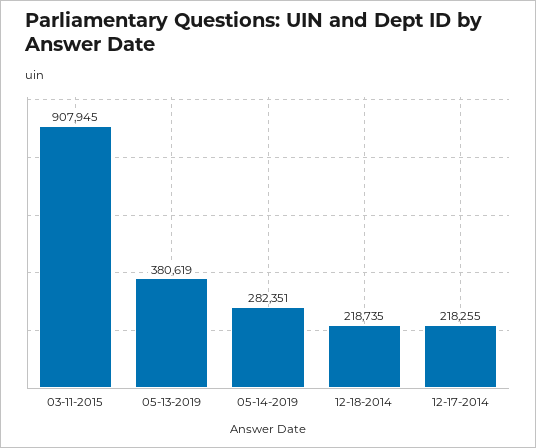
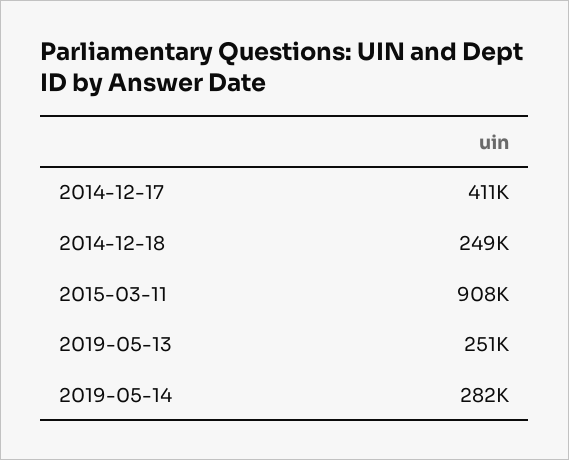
05-13-2019: 380619 -> 251000
12-18-2014: 218735 -> 249000
12-17-2014: 218255 -> 411000

